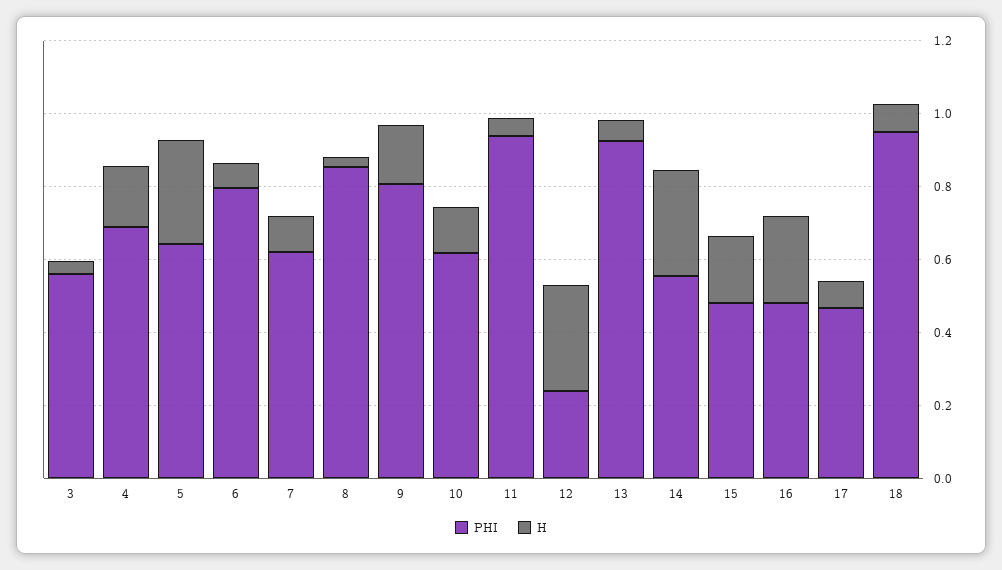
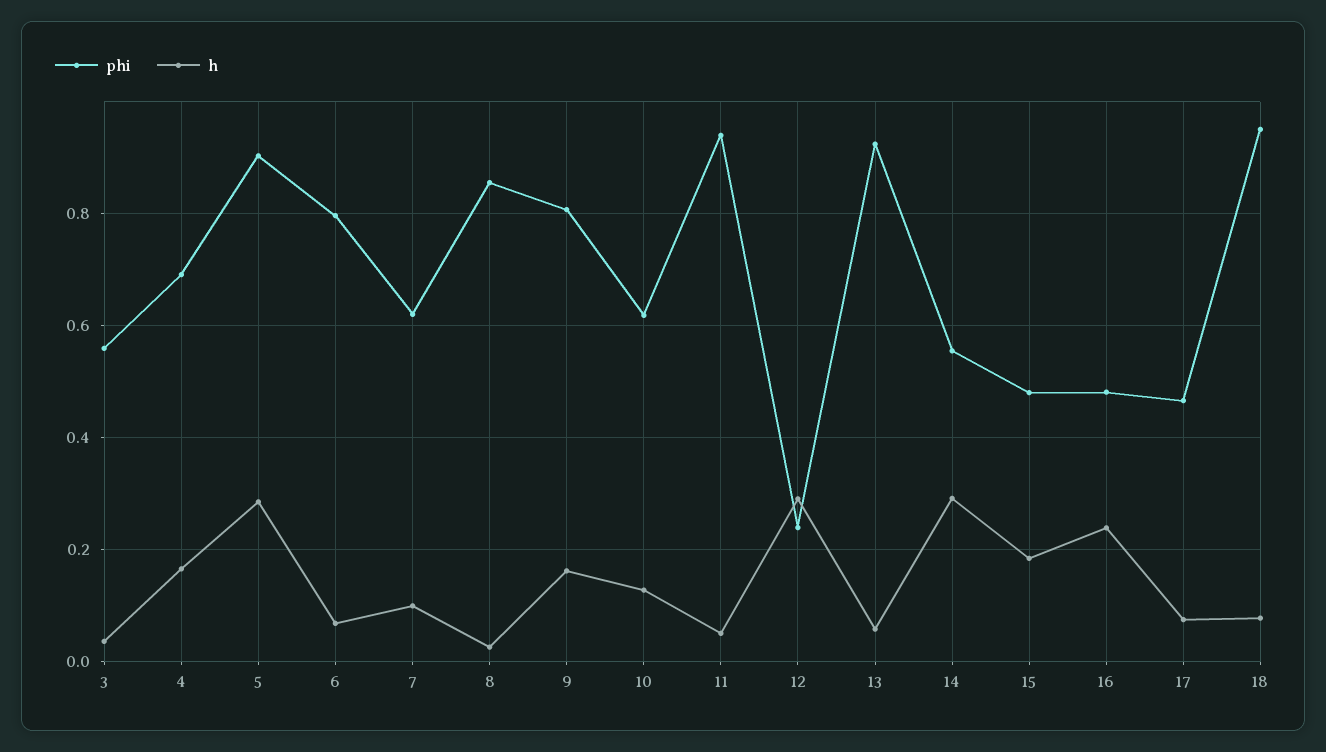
PHI, 5: 0.65 -> 0.9

